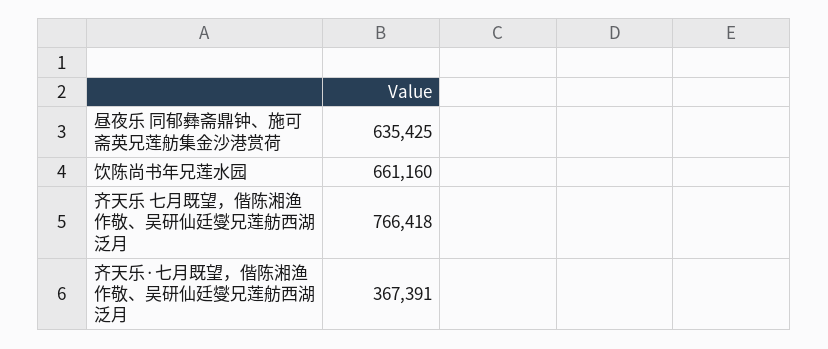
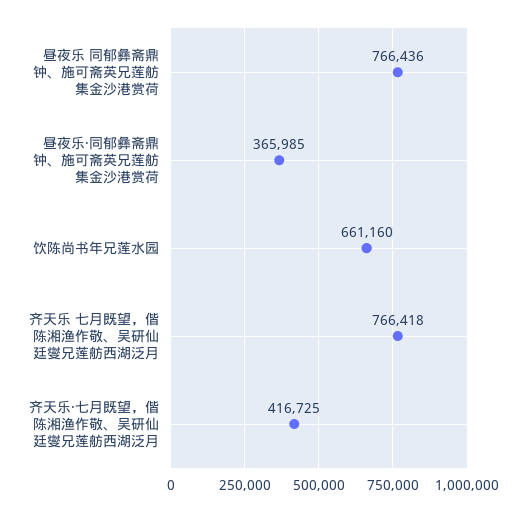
昼夜乐 同郁彝斋鼎钟、施可斋英兄莲舫集金沙港赏荷: 635425 -> 766436
齐天乐·七月既望，偕陈湘渔作敬、吴研仙廷燮兄莲舫西湖泛月: 367391 -> 416725
昼夜乐·同郁彝斋鼎钟、施可斋英兄莲舫集金沙港赏荷: none -> 365985

